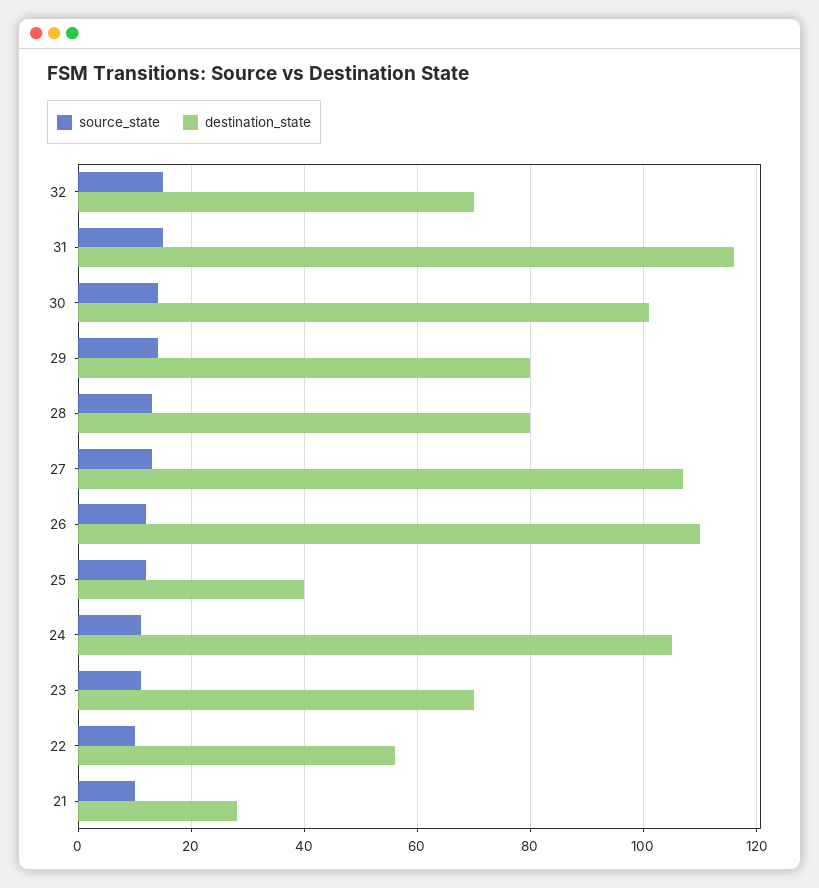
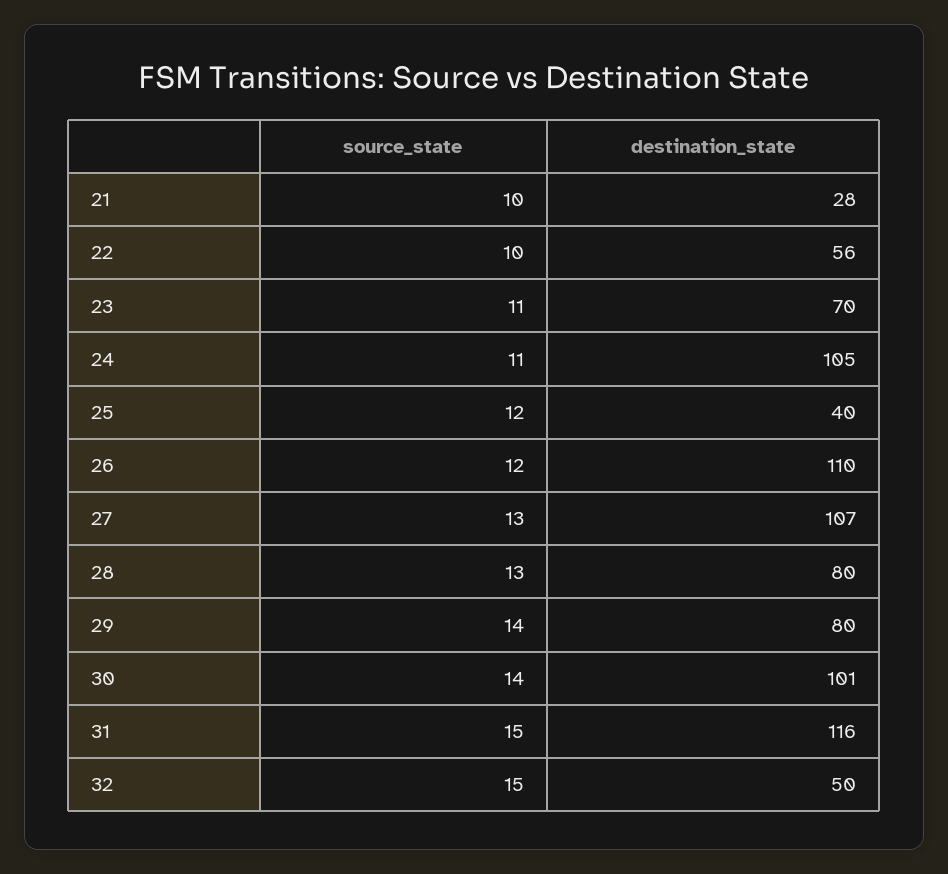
destination_state, 32: 70 -> 50

